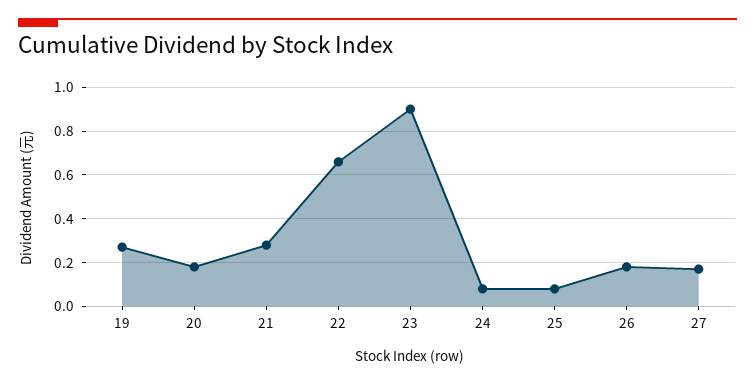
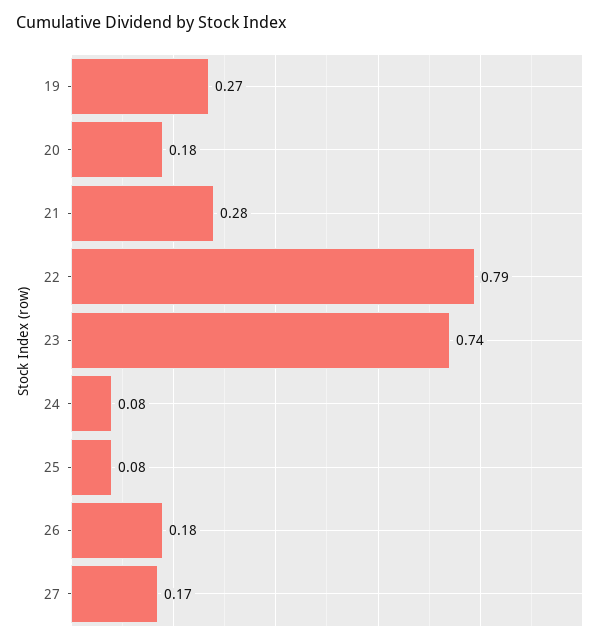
22: 0.65 -> 0.79
23: 0.9 -> 0.74

